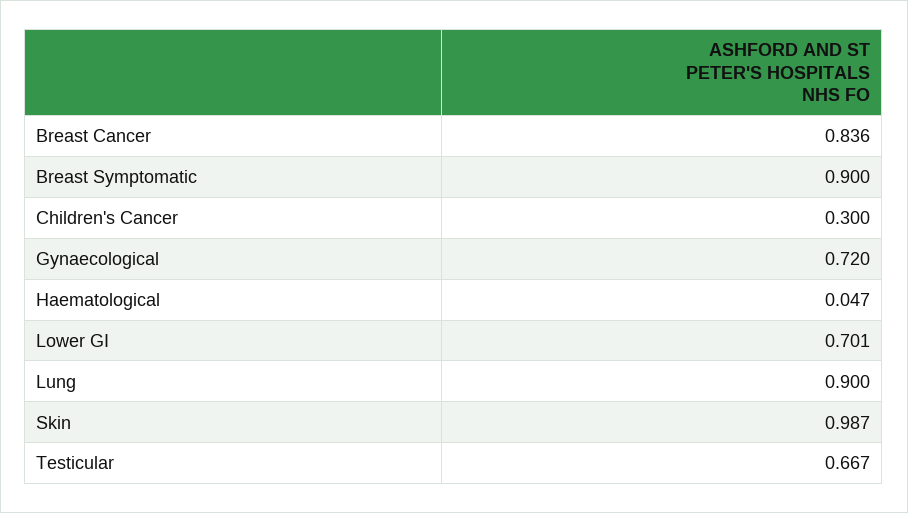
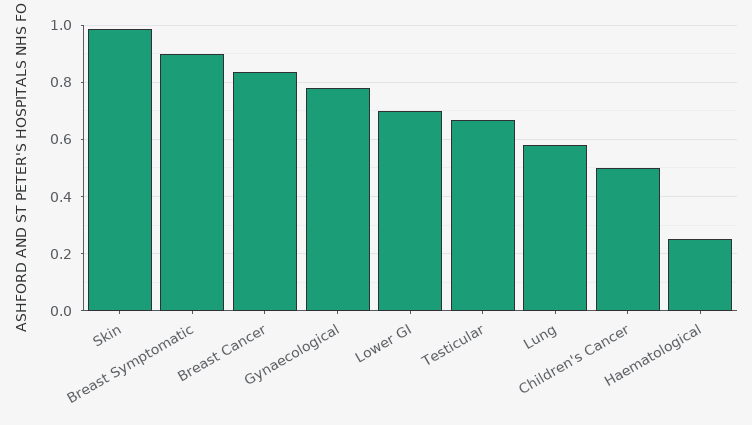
Children's Cancer: 0.3 -> 0.5
Gynaecological: 0.72 -> 0.775
Haematological: 0.047 -> 0.25
Lung: 0.9 -> 0.575

